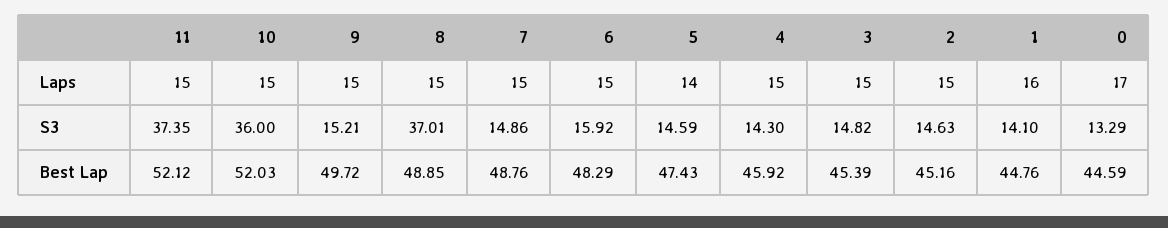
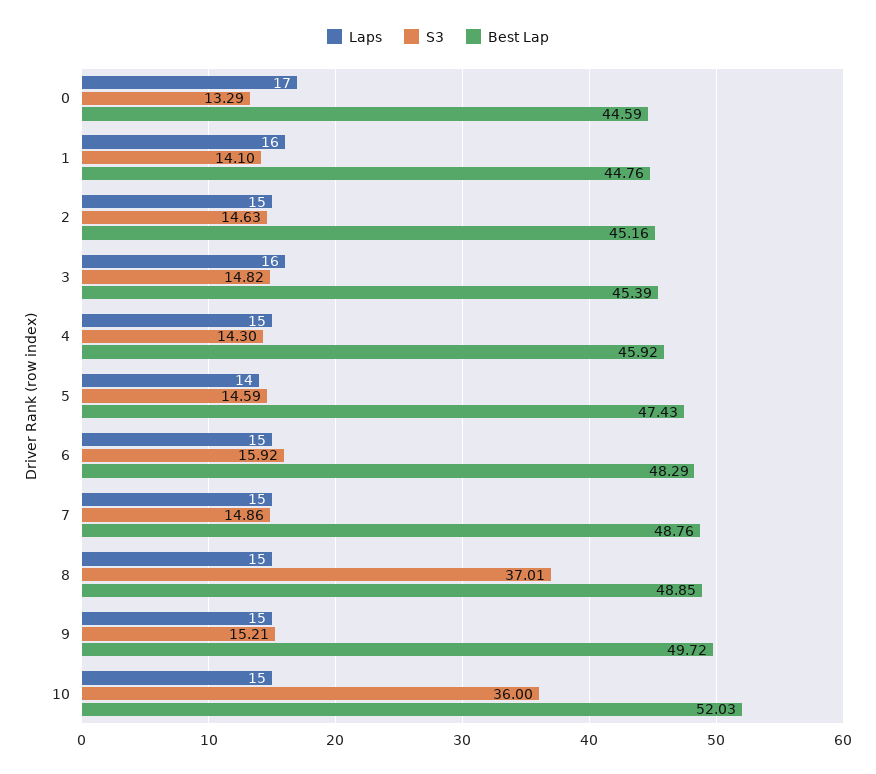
Laps, 11: 15 -> none
Laps, 3: 15 -> 16
S3, 11: 37.35 -> none
Best Lap, 11: 52.12 -> none

